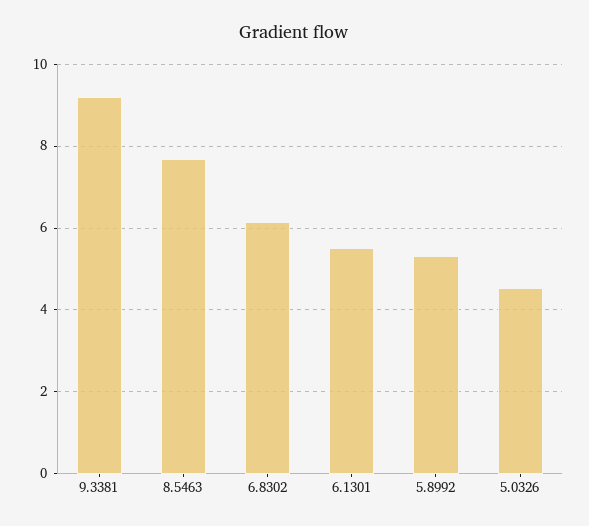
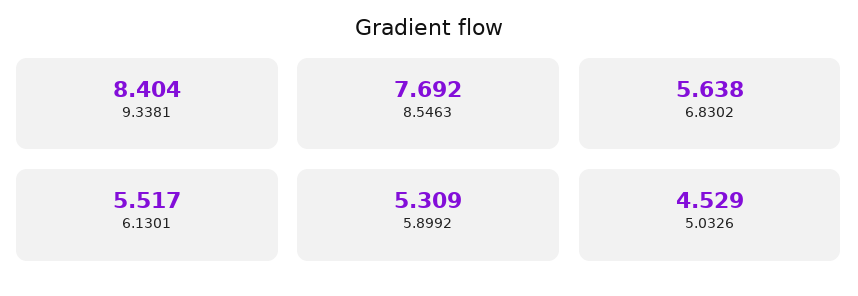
9.3381: 9.2 -> 8.404
6.8302: 6.2 -> 5.638

